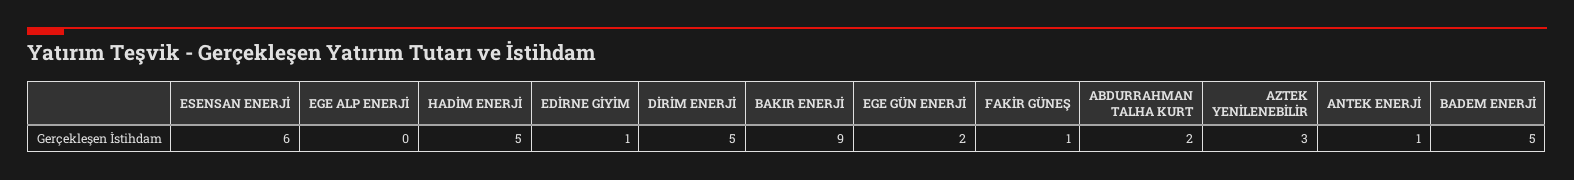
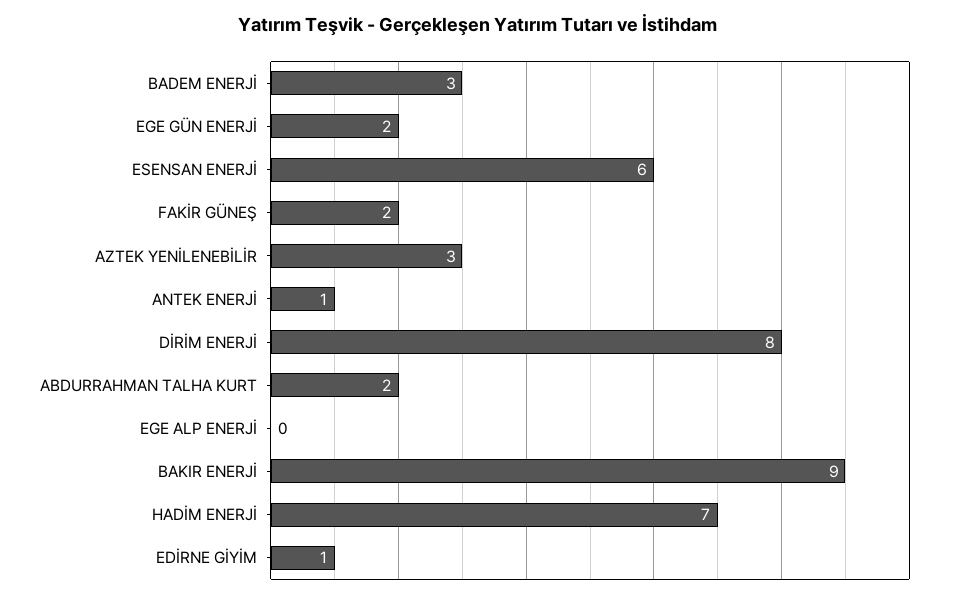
HADİM ENERJİ: 5 -> 7
DİRİM ENERJİ: 5 -> 8
FAKİR GÜNEŞ: 1 -> 2
BADEM ENERJİ: 5 -> 3

